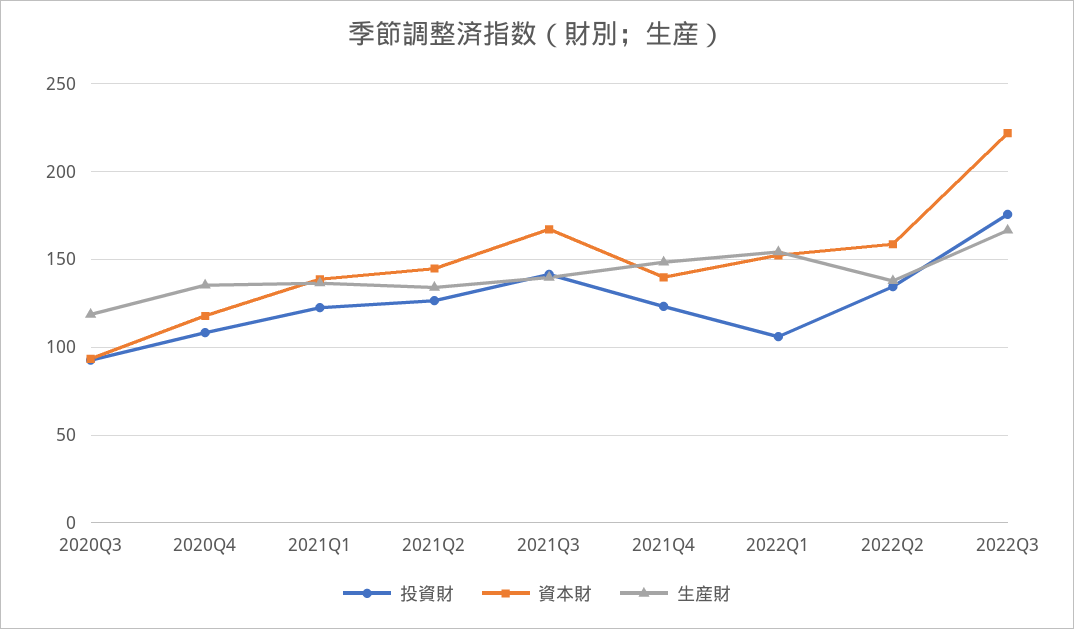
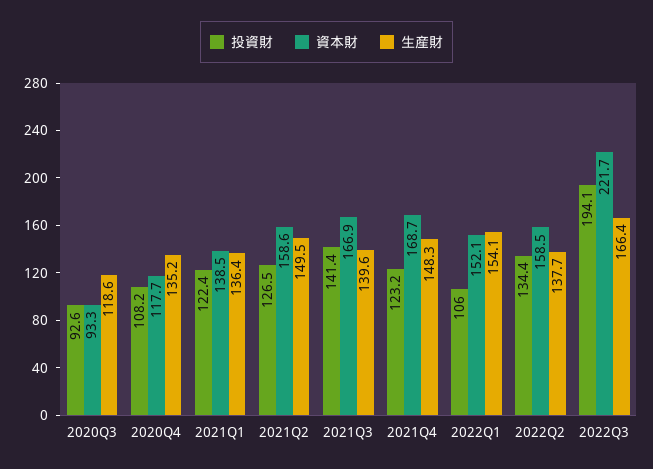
資本財, 2021Q2: 145 -> 158.6
生産財, 2021Q2: 135 -> 149.5
資本財, 2021Q4: 140 -> 168.7
投資財, 2022Q3: 175 -> 194.1

